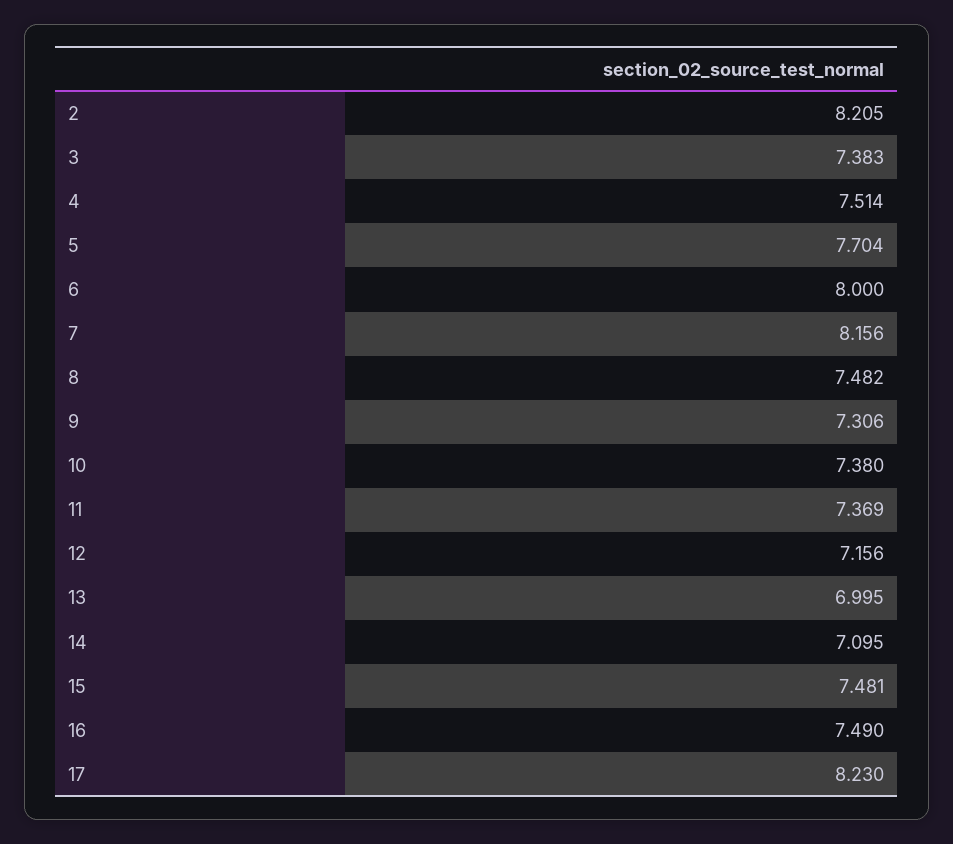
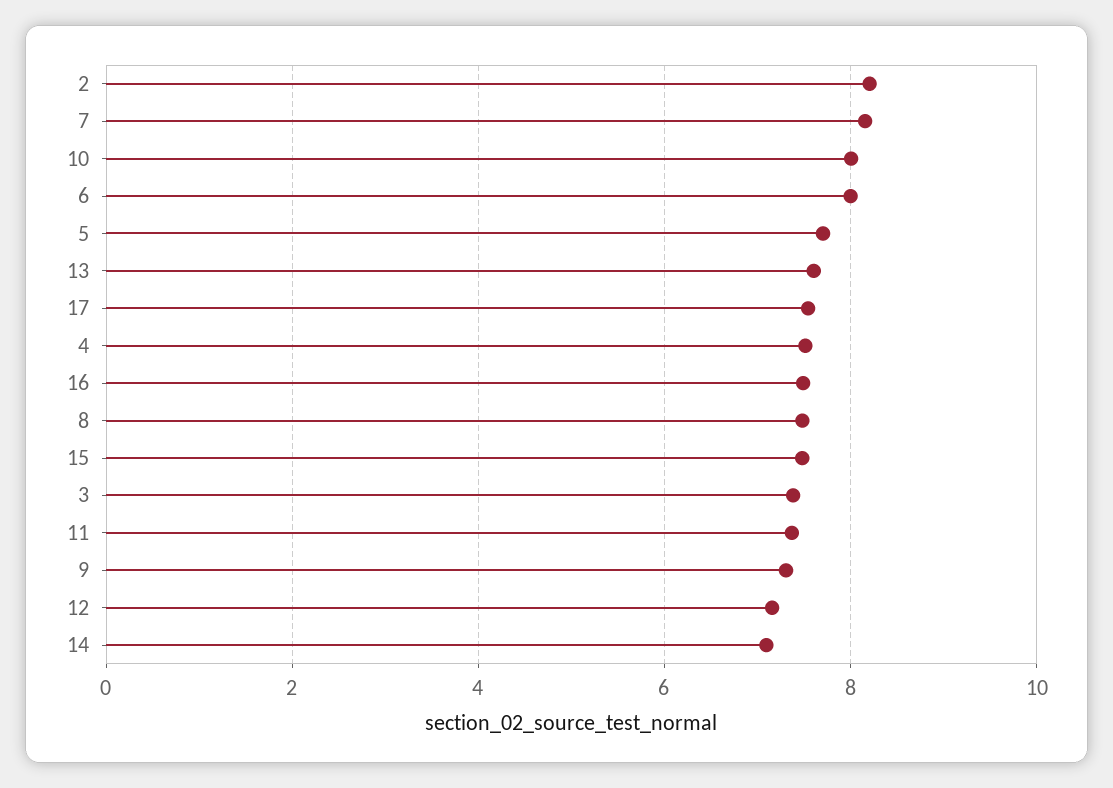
10: 7.38 -> 8
13: 6.995 -> 7.6
17: 8.23 -> 7.6

